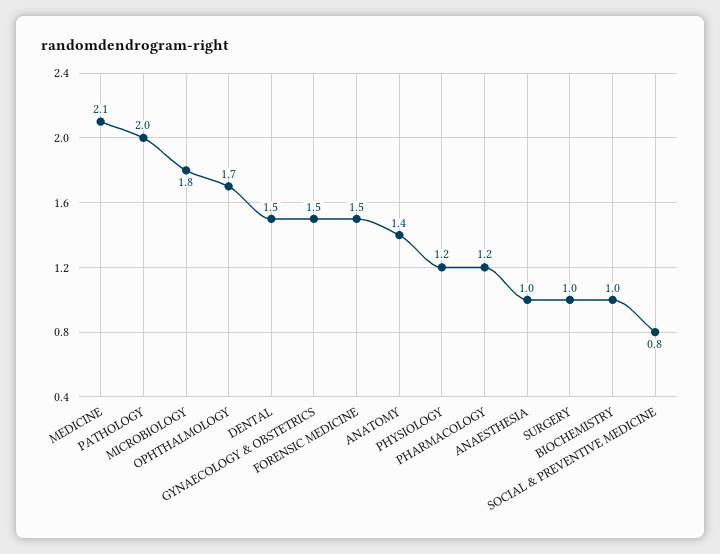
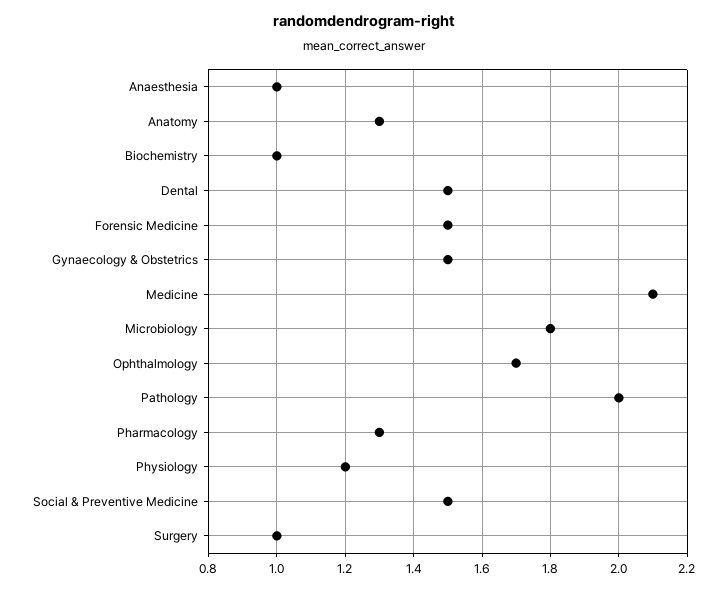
ANATOMY: 1.4 -> 1.3
PHARMACOLOGY: 1.2 -> 1.3
SOCIAL & PREVENTIVE MEDICINE: 0.8 -> 1.5

